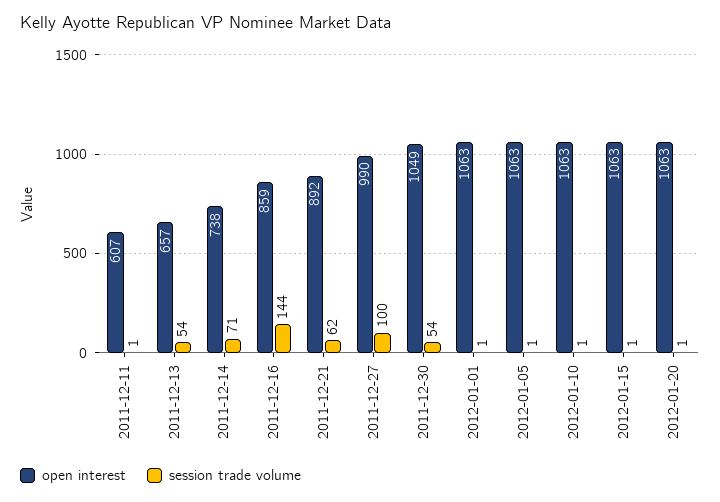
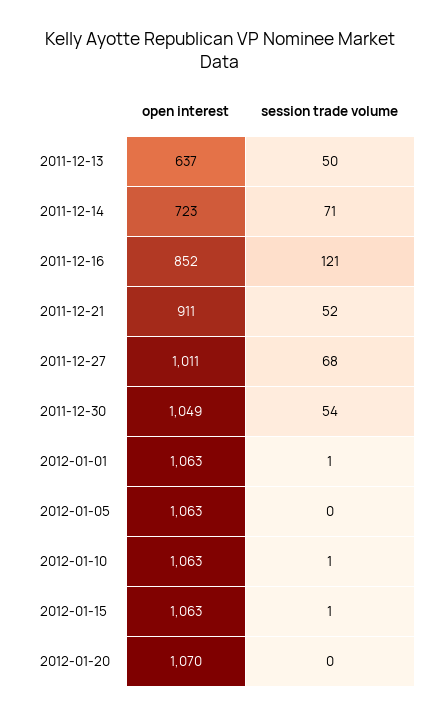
open interest, 2011-12-11: 607 -> none
session trade volume, 2011-12-11: 1 -> none
open interest, 2011-12-13: 657 -> 637
session trade volume, 2011-12-13: 54 -> 50
open interest, 2011-12-14: 738 -> 723
open interest, 2011-12-16: 859 -> 852
session trade volume, 2011-12-16: 144 -> 121
open interest, 2011-12-21: 892 -> 911
session trade volume, 2011-12-21: 62 -> 52
open interest, 2011-12-27: 990 -> 1011
session trade volume, 2011-12-27: 100 -> 68
session trade volume, 2012-01-05: 1 -> 0
open interest, 2012-01-20: 1063 -> 1070
session trade volume, 2012-01-20: 1 -> 0

